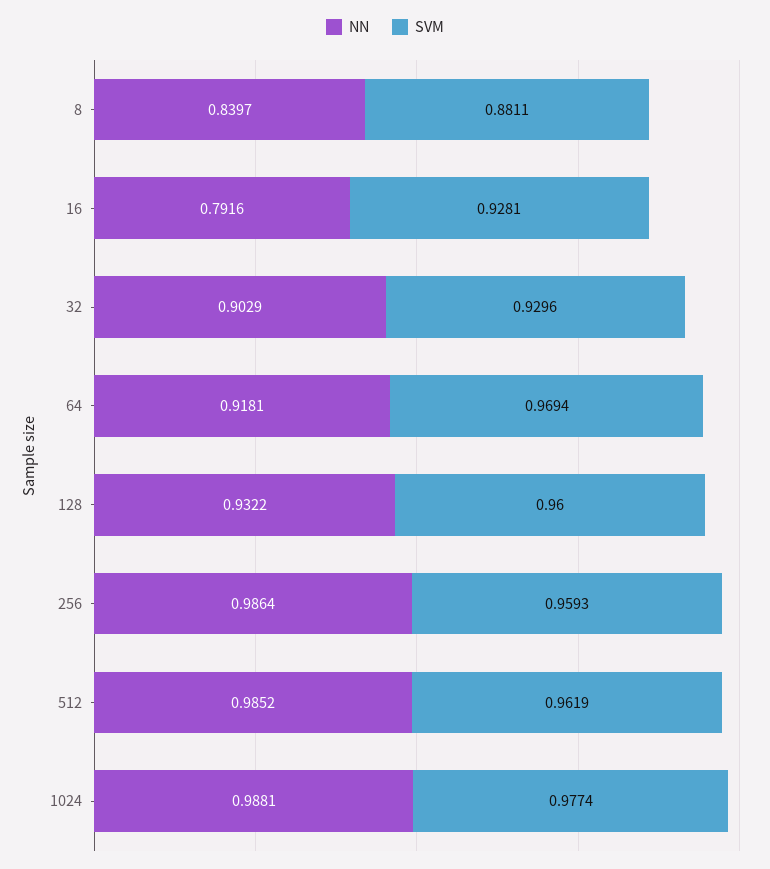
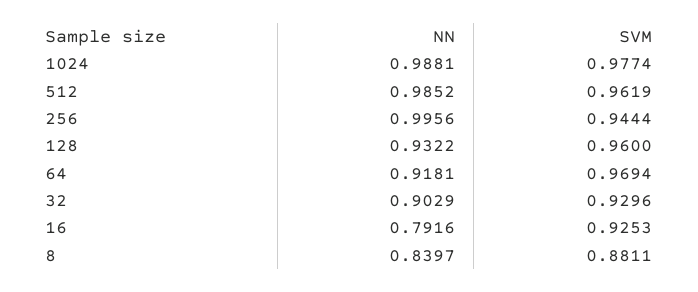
SVM, 16: 0.9281 -> 0.9253
NN, 256: 0.9864 -> 0.9956
SVM, 256: 0.9593 -> 0.9444

